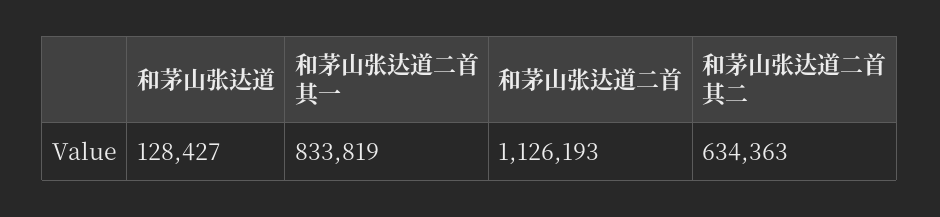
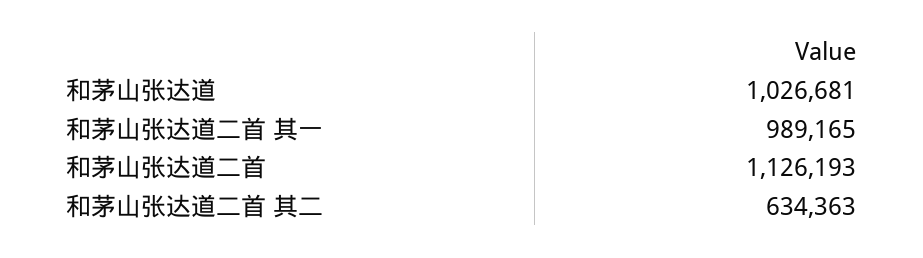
和茅山张达道: 128427 -> 1026681
和茅山张达道二首 其一: 833819 -> 989165

